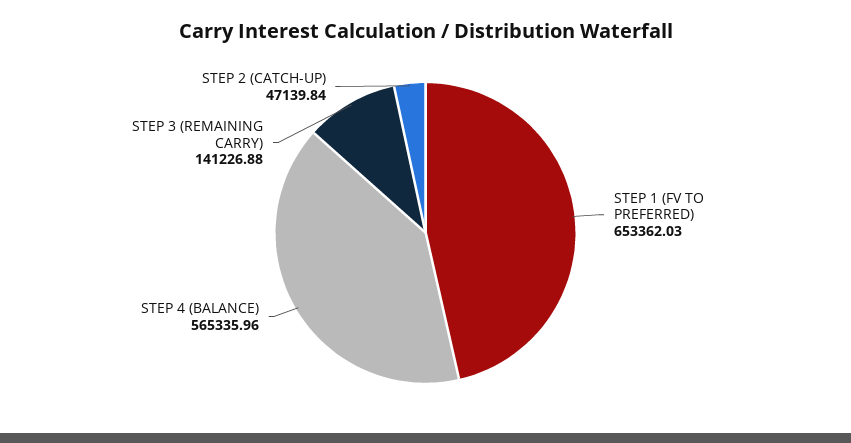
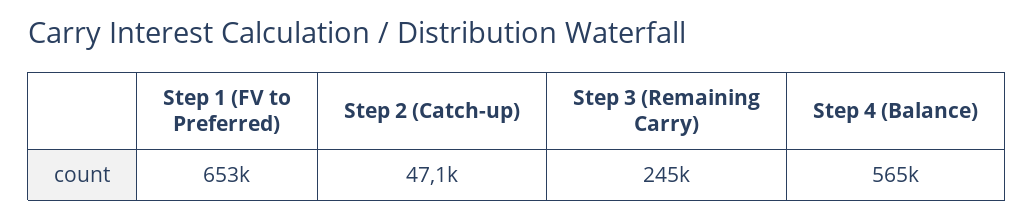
STEP 3 (REMAINING CARRY): 141226.88 -> 245000

